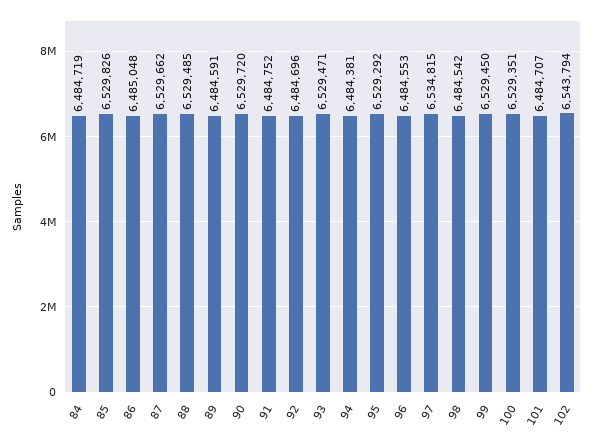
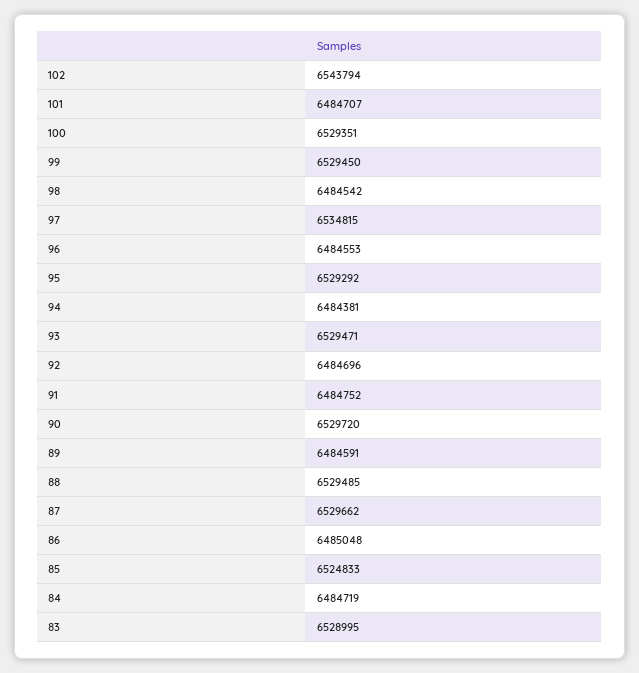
85: 6529826 -> 6524833
83: none -> 6528995

